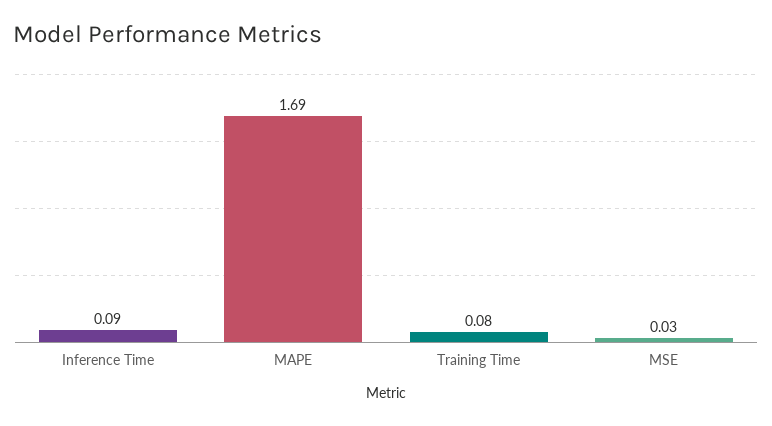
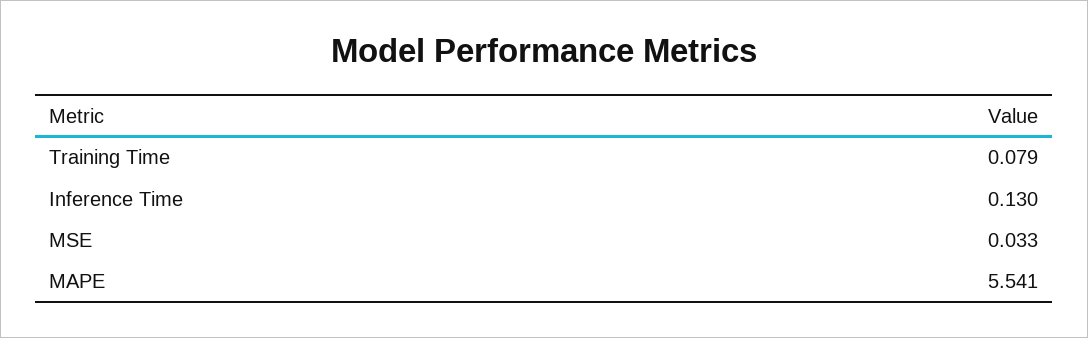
Inference Time: 0.09 -> 0.13
MAPE: 1.69 -> 5.541

